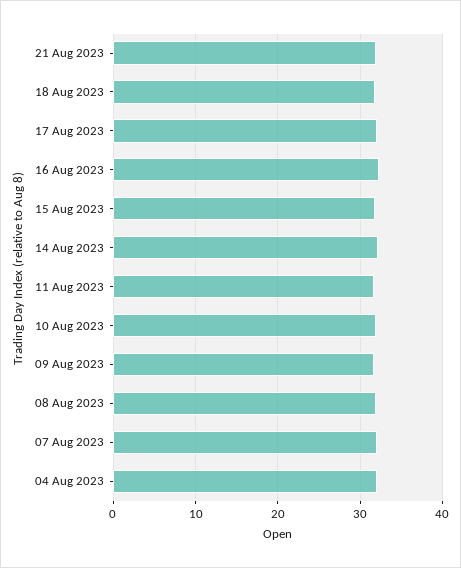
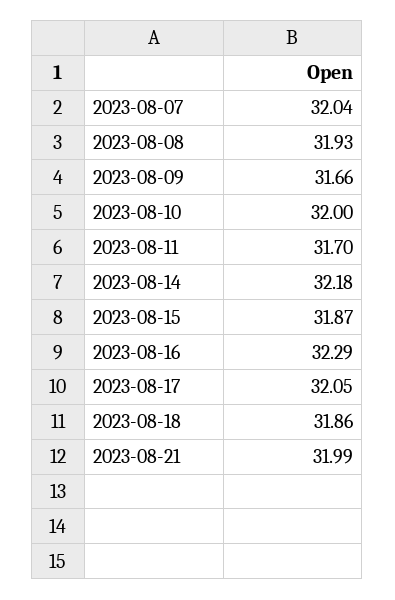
04 Aug 2023: 32 -> none

